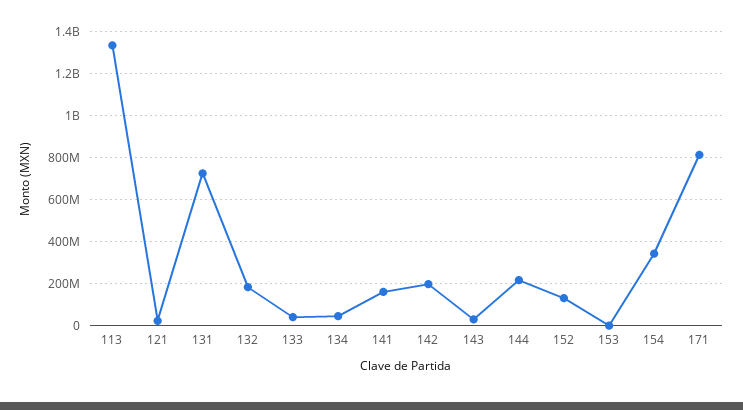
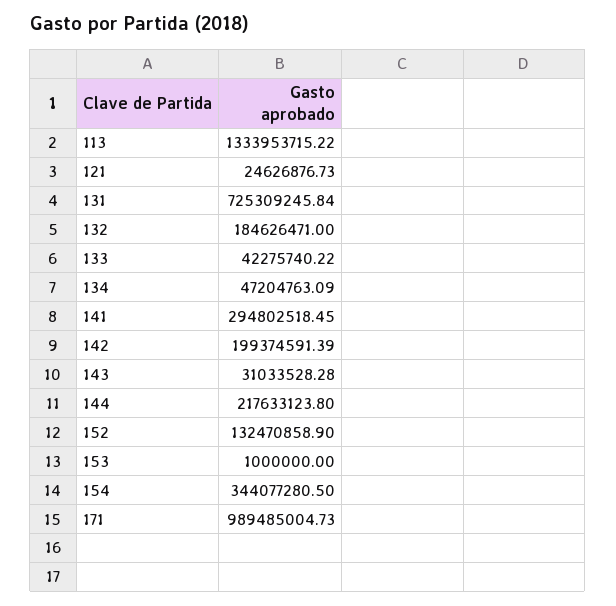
141: 150000000 -> 294802518.45
171: 800000000 -> 989485004.73

